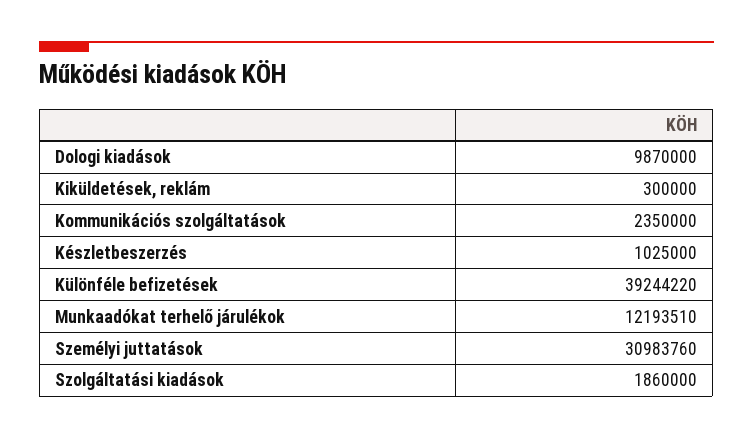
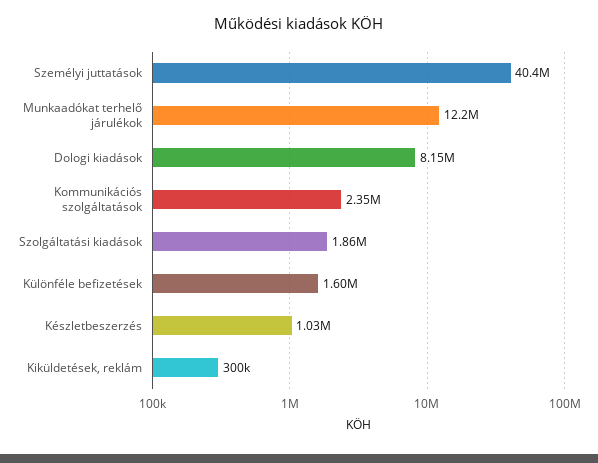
Dologi kiadások: 9870000 -> 8150000
Különféle befizetések: 39244220 -> 1600000
Személyi juttatások: 30983760 -> 40400000

